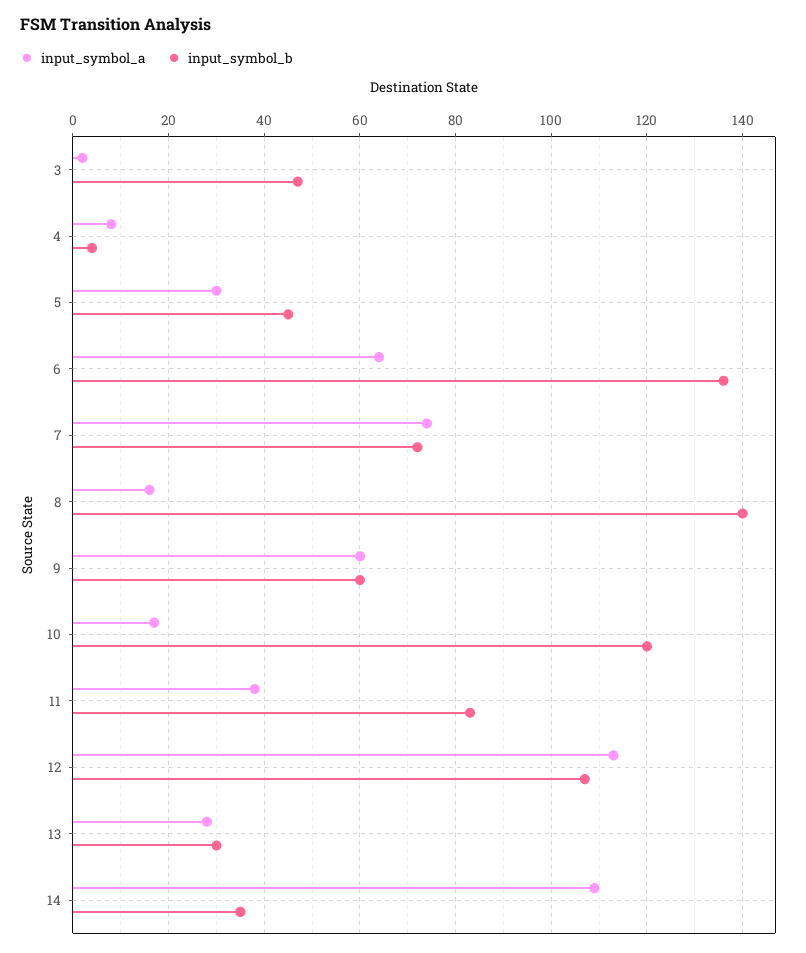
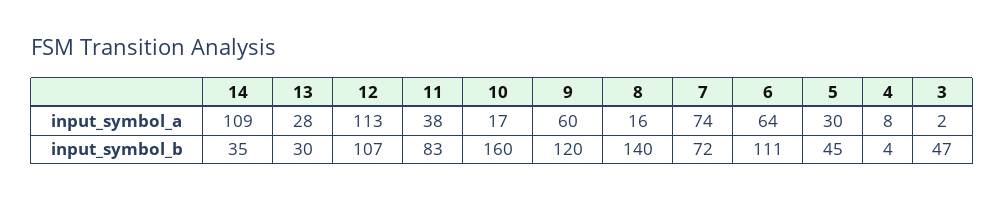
input_symbol_b, 6: 135 -> 111
input_symbol_b, 9: 60 -> 120
input_symbol_b, 10: 120 -> 160

